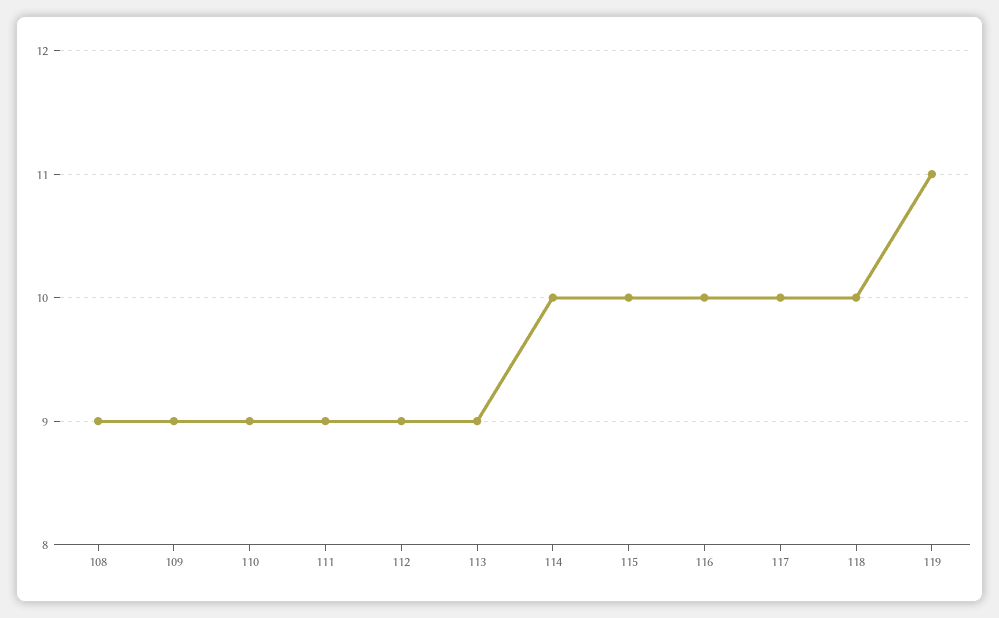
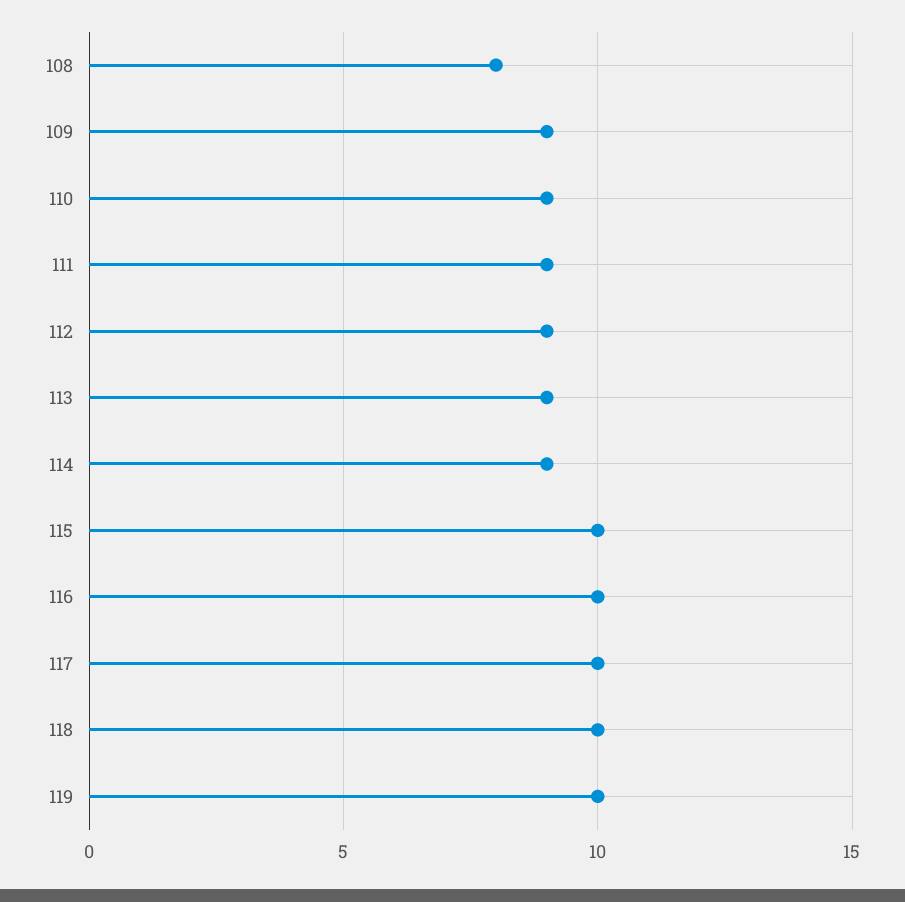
108: 9 -> 8
114: 10 -> 9
119: 11 -> 10

